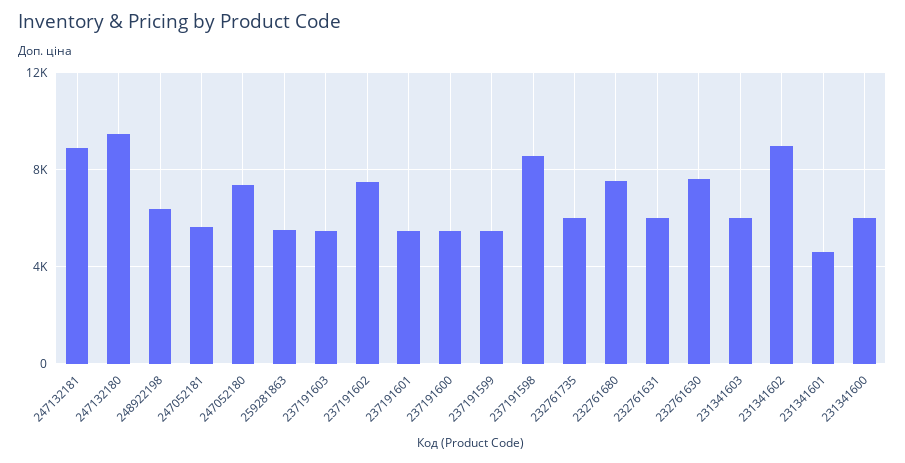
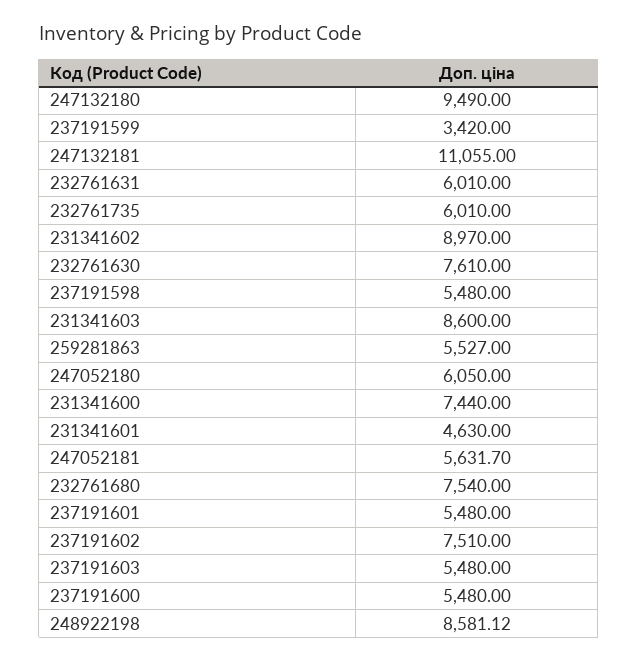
247132181: 9000 -> 11055
248922198: 6500 -> 8581.12
247052180: 7500 -> 6050
237191599: 5500 -> 3420
237191598: 8500 -> 5480
231341603: 6000 -> 8600
231341600: 6000 -> 7440

